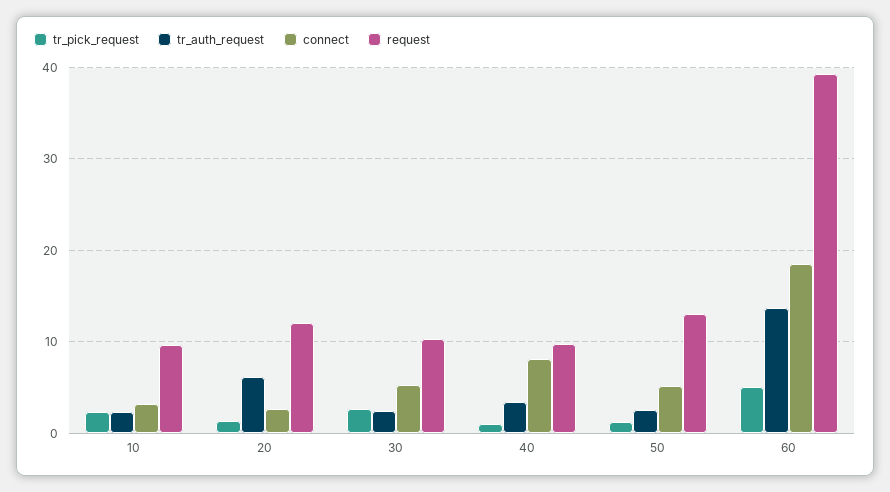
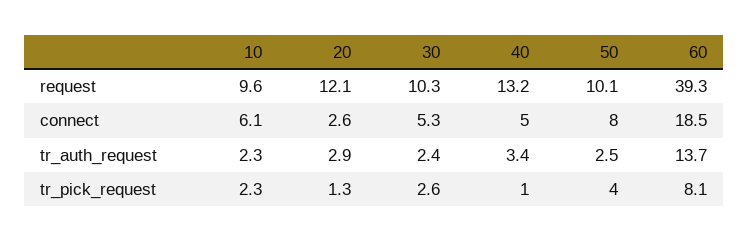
connect, 10: 3 -> 6.1
tr_auth_request, 20: 6 -> 2.9
connect, 40: 8 -> 5
request, 40: 10 -> 13.2
tr_pick_request, 50: 1 -> 4
connect, 50: 5 -> 8
request, 50: 13 -> 10.1
tr_pick_request, 60: 5 -> 8.1

